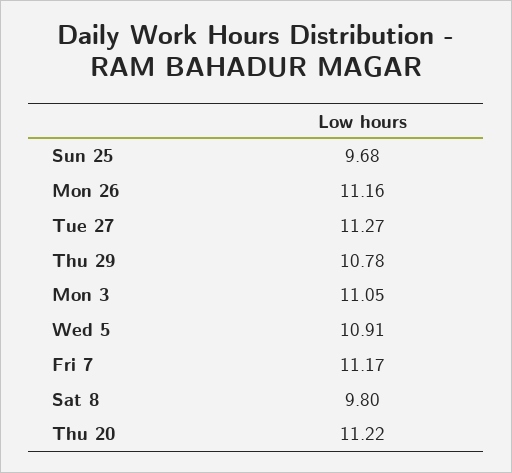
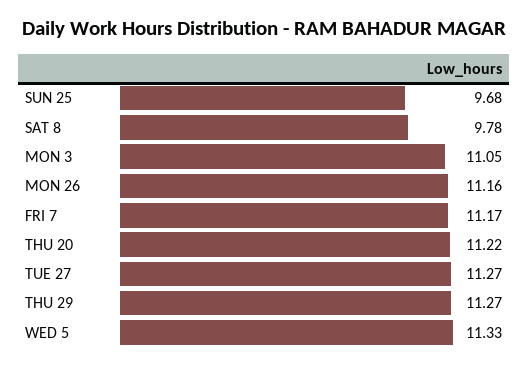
Thu 29: 10.78 -> 11.27
Wed 5: 10.91 -> 11.33
Sat 8: 9.8 -> 9.78

